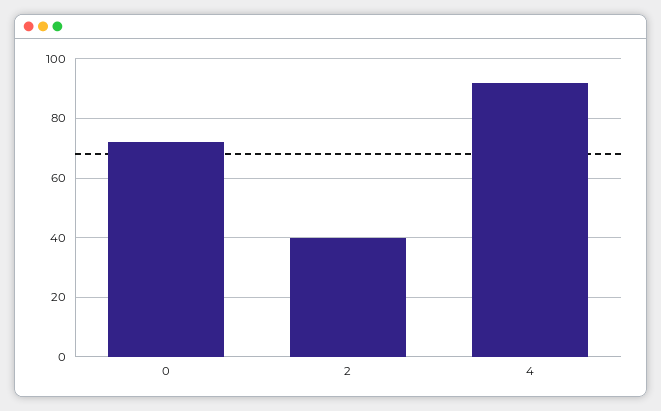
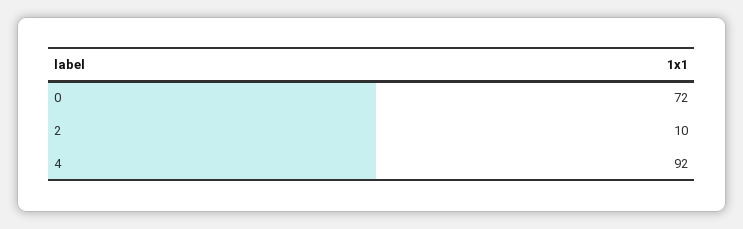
2: 40 -> 10

